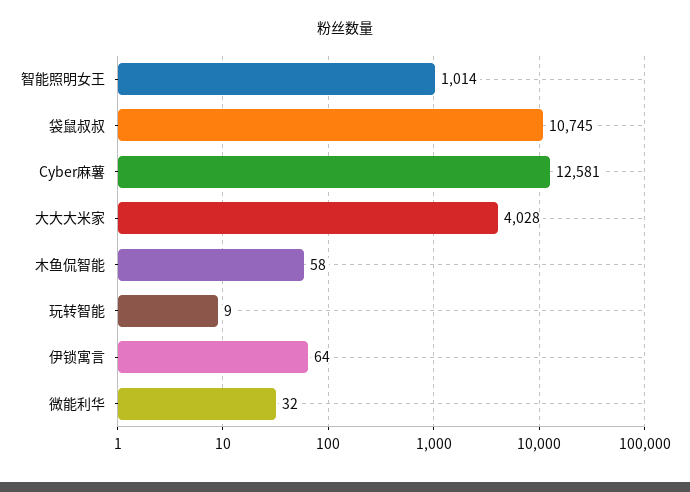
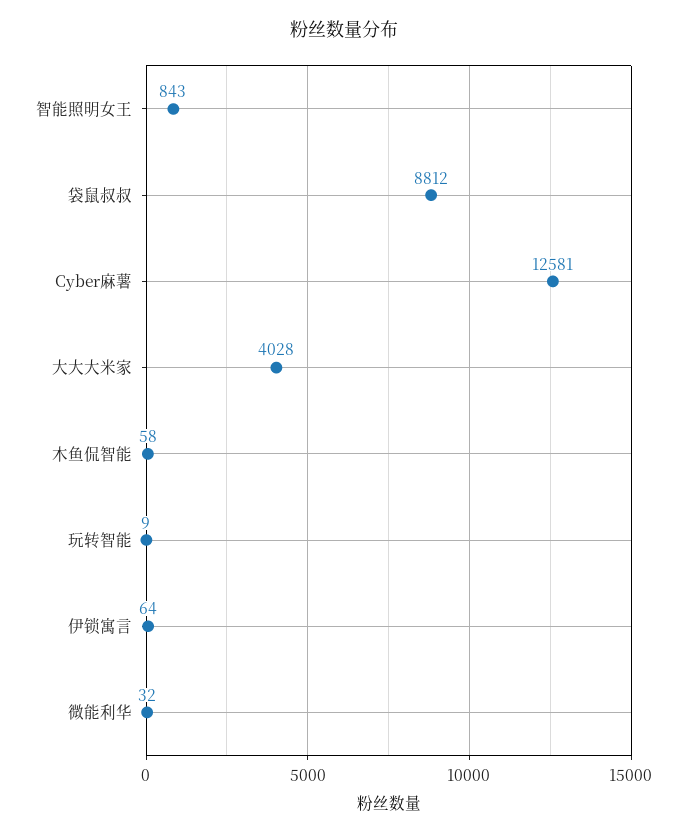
智能照明女王: 1014 -> 843
袋鼠叔叔: 10745 -> 8812

